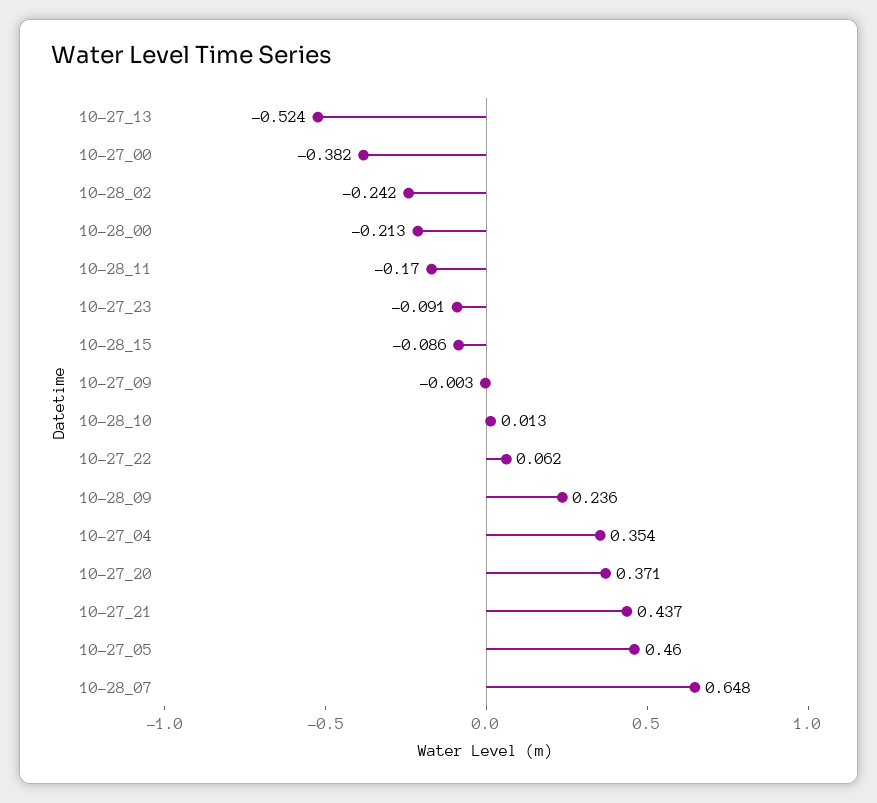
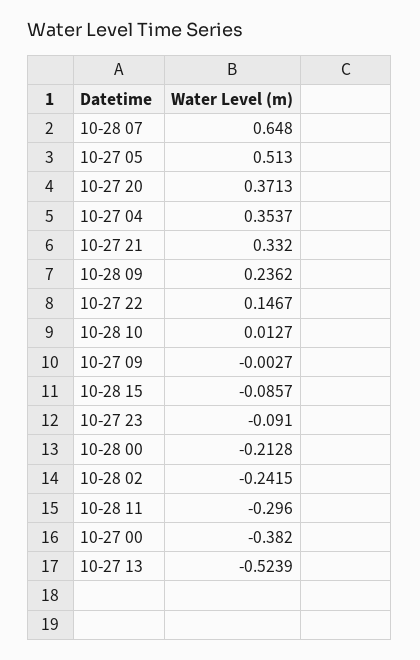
10-28_11: -0.17 -> -0.296
10-27_22: 0.062 -> 0.1467
10-27_21: 0.437 -> 0.332
10-27_05: 0.46 -> 0.513

